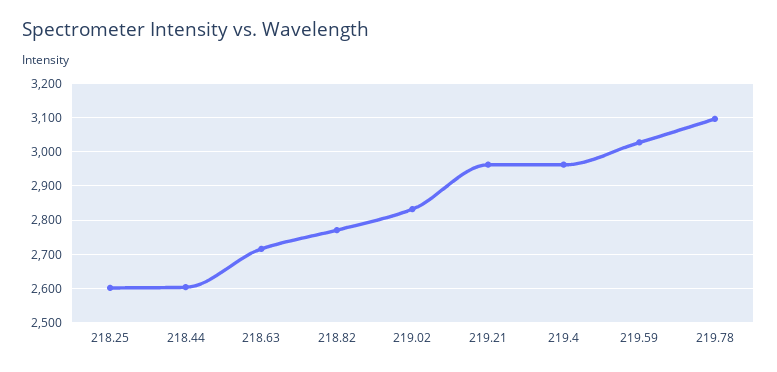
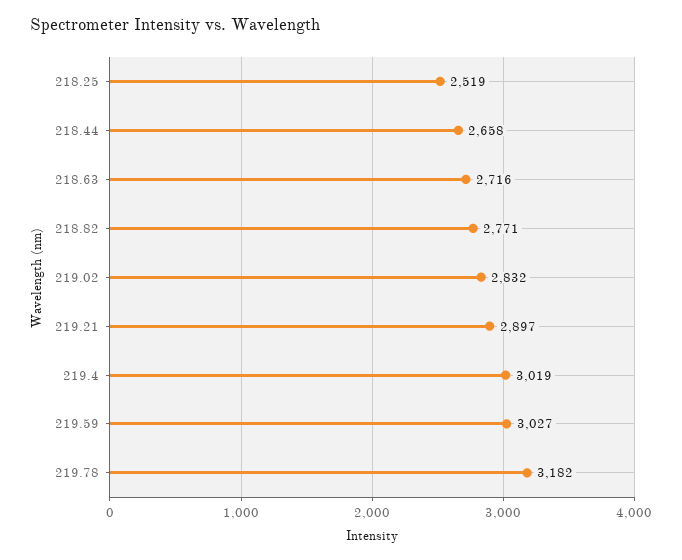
218.25: 2600 -> 2519
218.44: 2600 -> 2658
219.21: 2960 -> 2897
219.4: 2960 -> 3019
219.78: 3100 -> 3182

